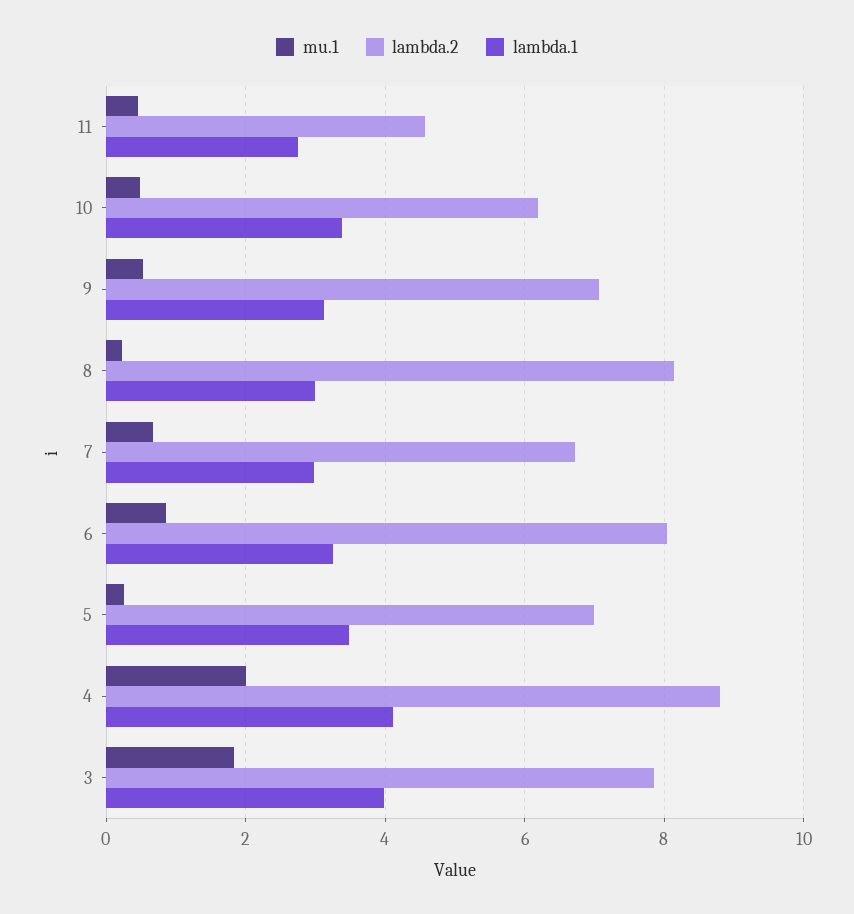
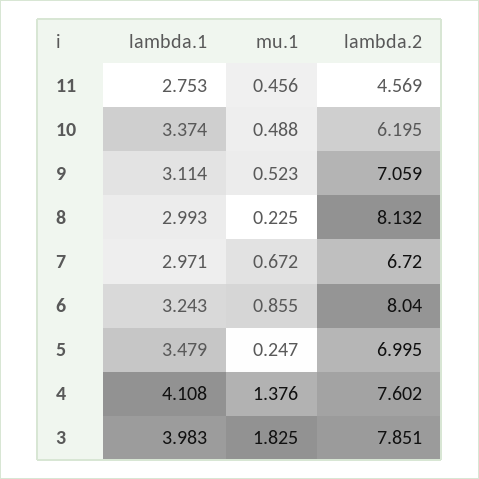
mu.1, 4: 2 -> 1.376
lambda.2, 4: 8.8 -> 7.602

